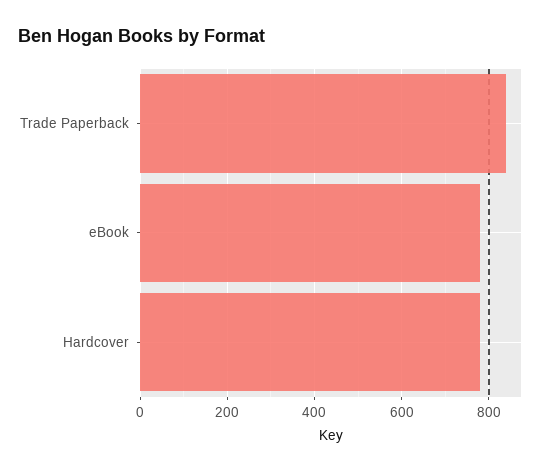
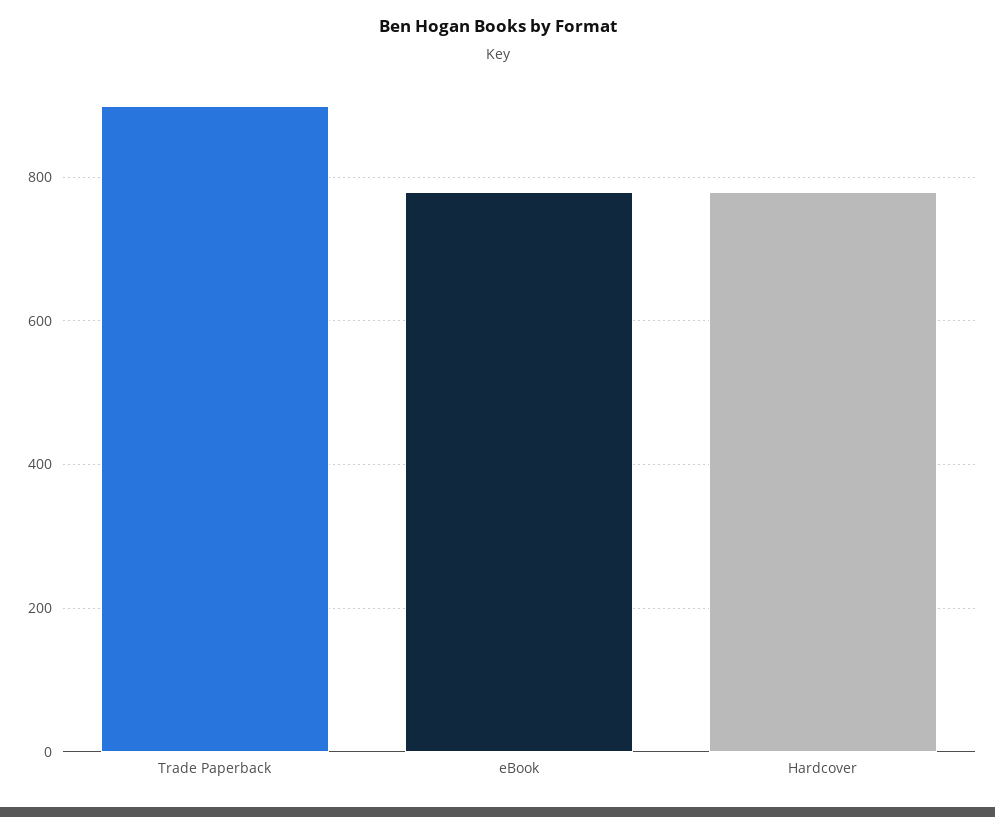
Trade Paperback: 840 -> 900

